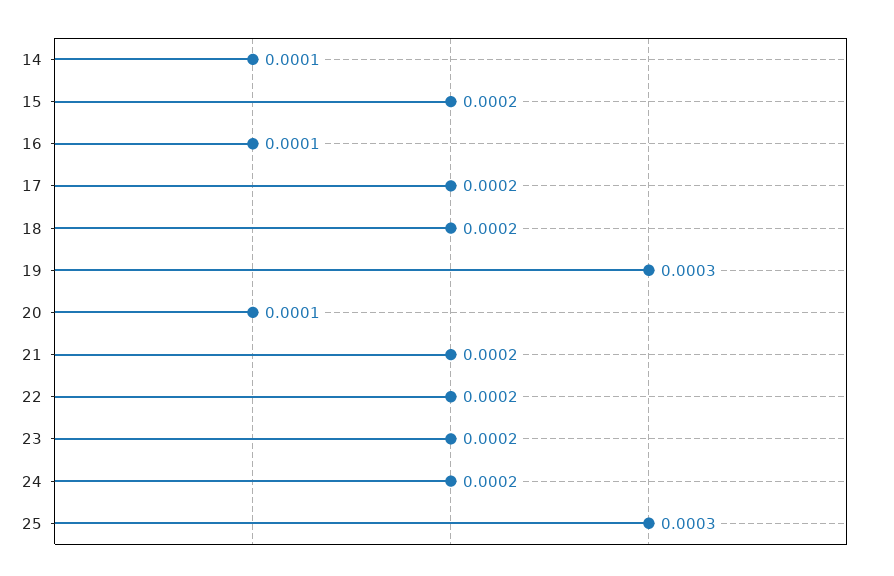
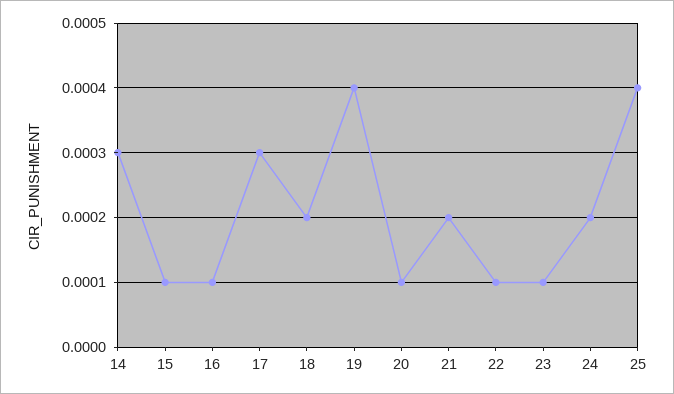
14: 0.0001 -> 0.0003
15: 0.0002 -> 0.0001
17: 0.0002 -> 0.0003
19: 0.0003 -> 0.0004
22: 0.0002 -> 0.0001
23: 0.0002 -> 0.0001
25: 0.0003 -> 0.0004

